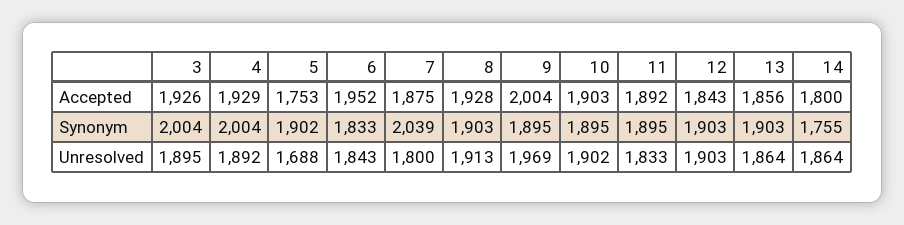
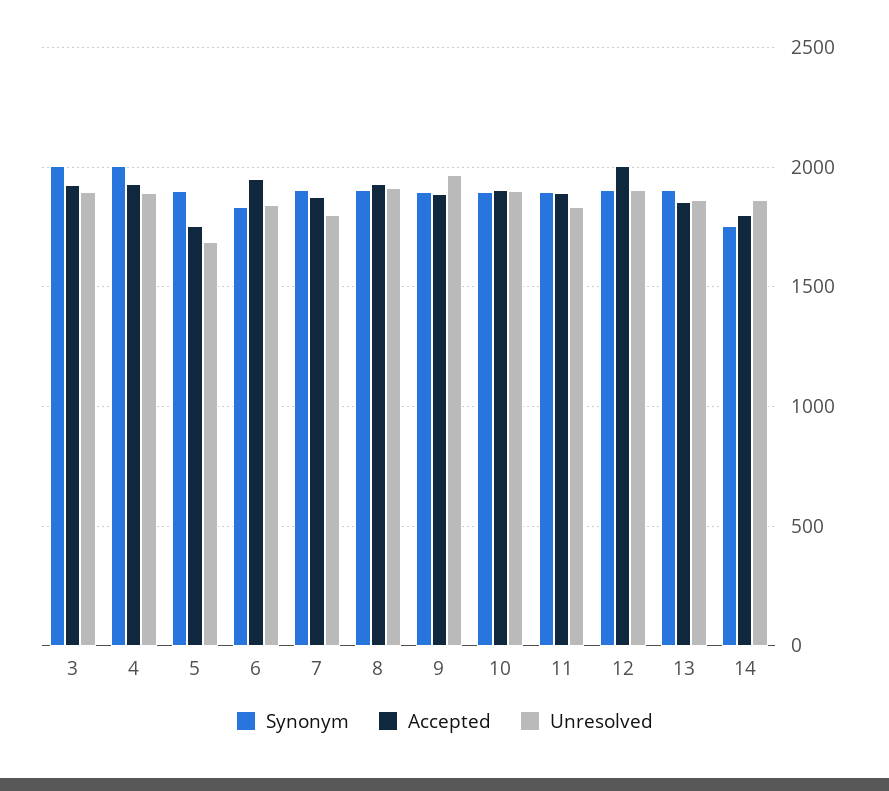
Accepted, 9: 2004 -> 1900
Accepted, 12: 1843 -> 2000
Synonym, 7: 2039 -> 1900

